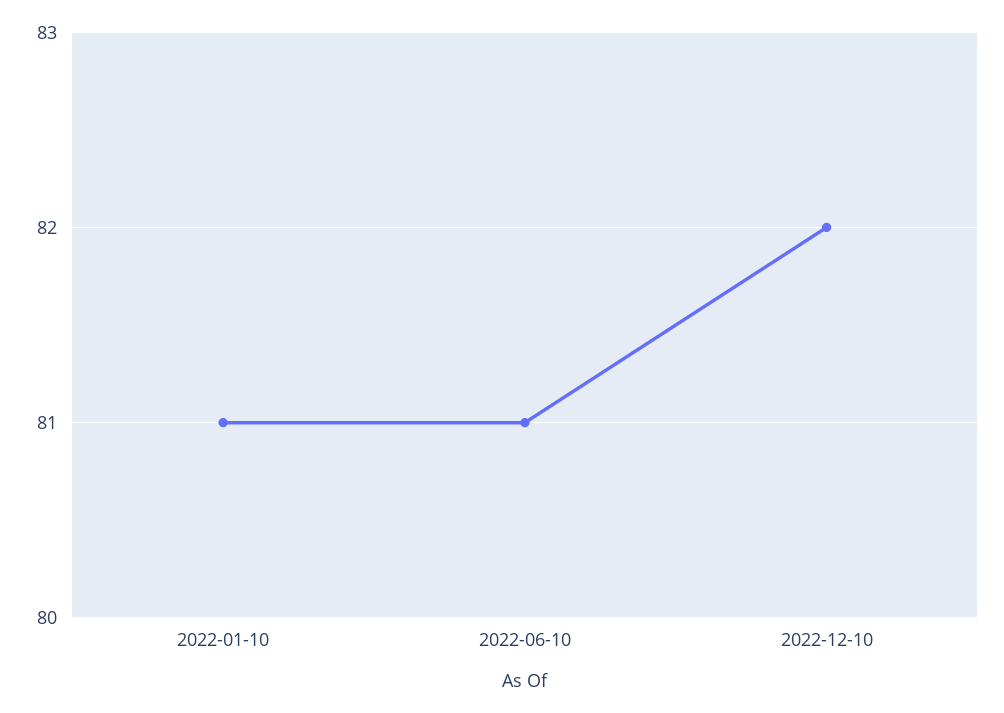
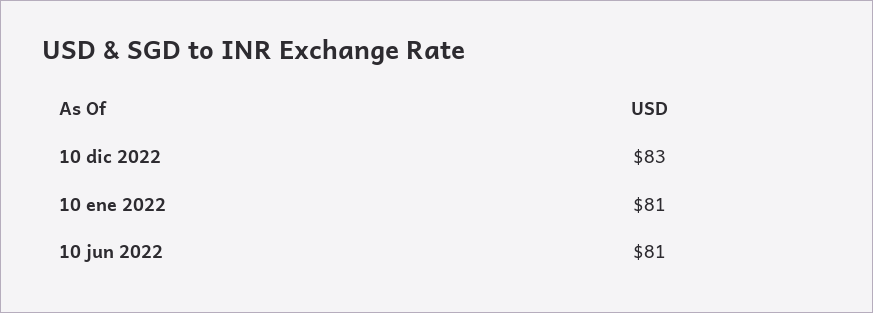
2022-12-10: 82 -> 83

